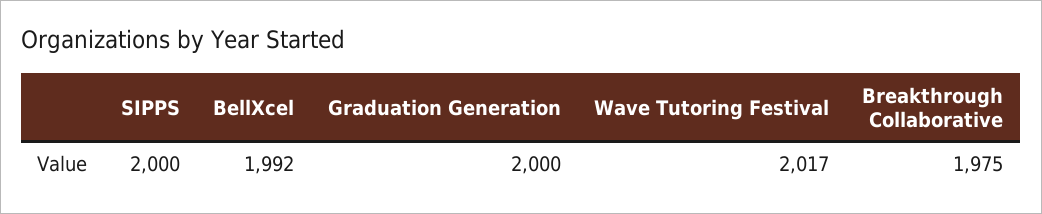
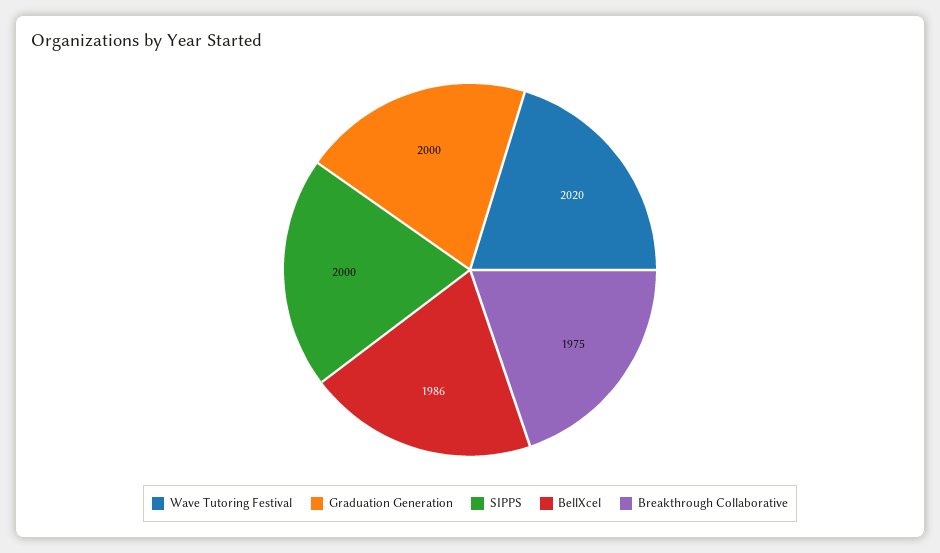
BellXcel: 1992 -> 1986
Wave Tutoring Festival: 2017 -> 2020

